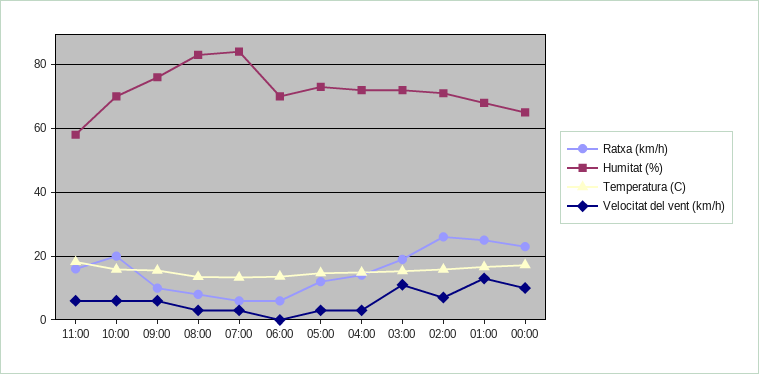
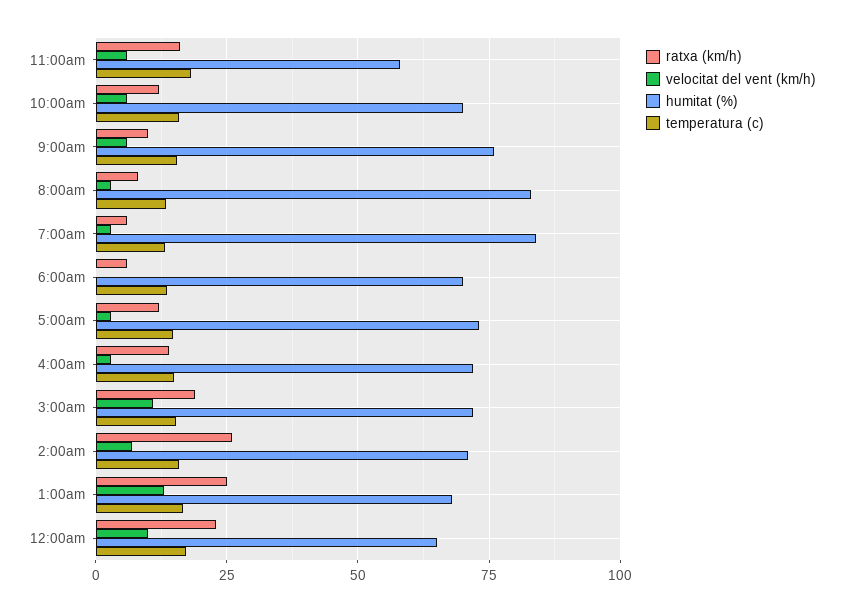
Ratxa (km/h), 10:00: 20 -> 12.5

